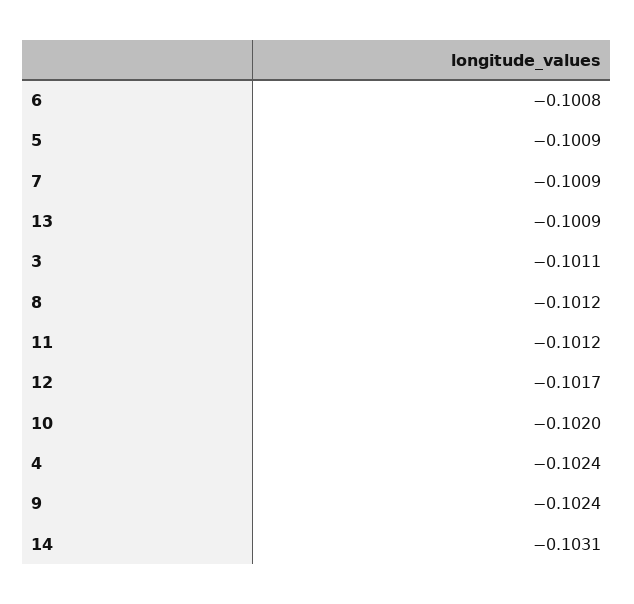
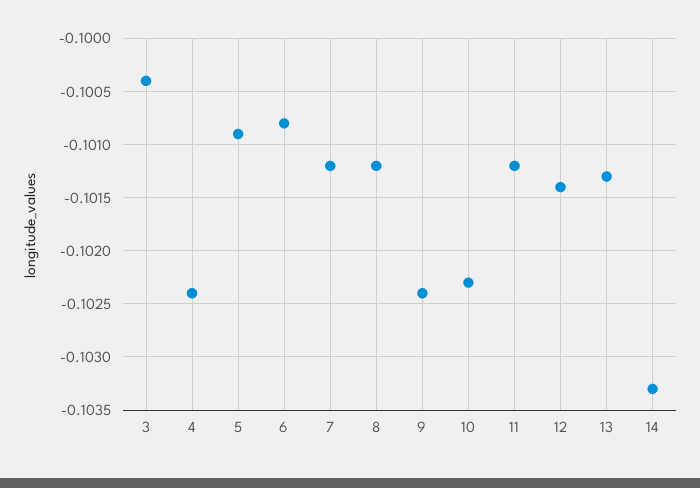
7: -0.1009 -> -0.1012
13: -0.1009 -> -0.1013
3: -0.1011 -> -0.1004
12: -0.1017 -> -0.1014
10: -0.102 -> -0.1023
14: -0.1031 -> -0.1033

